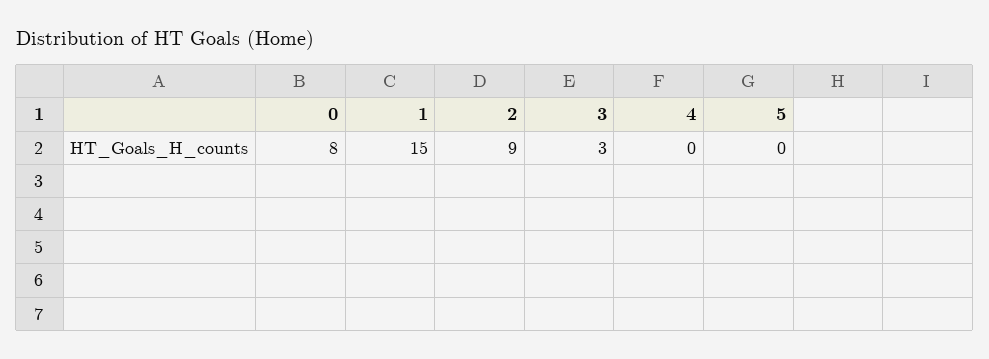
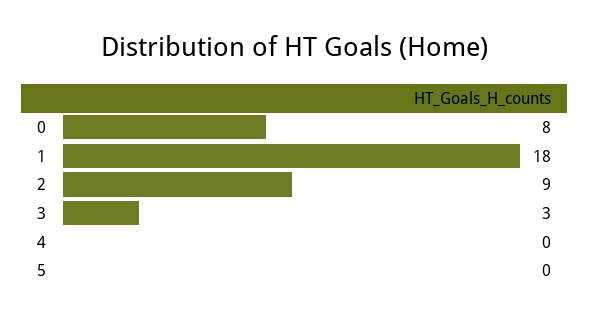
1: 15 -> 18

